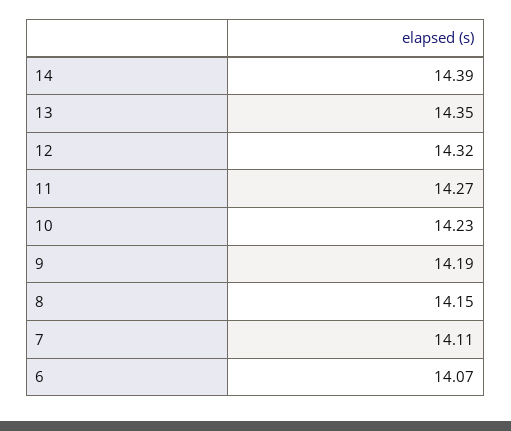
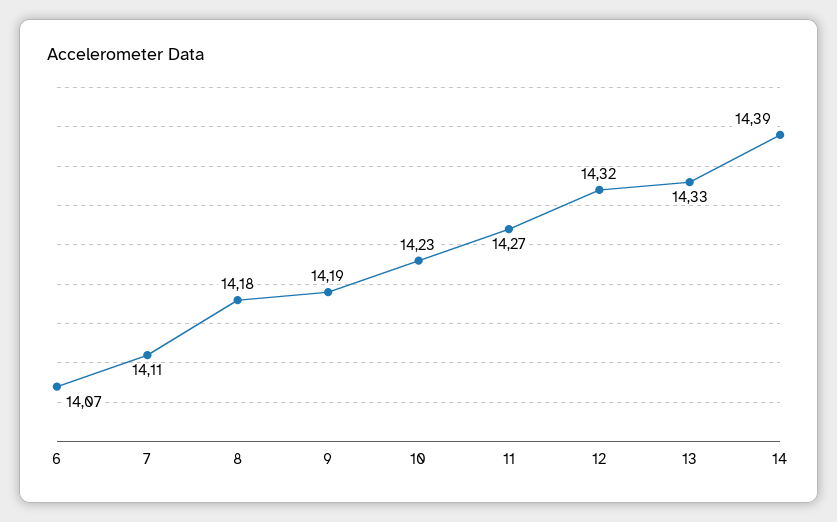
13: 14.35 -> 14.33
8: 14.15 -> 14.18

